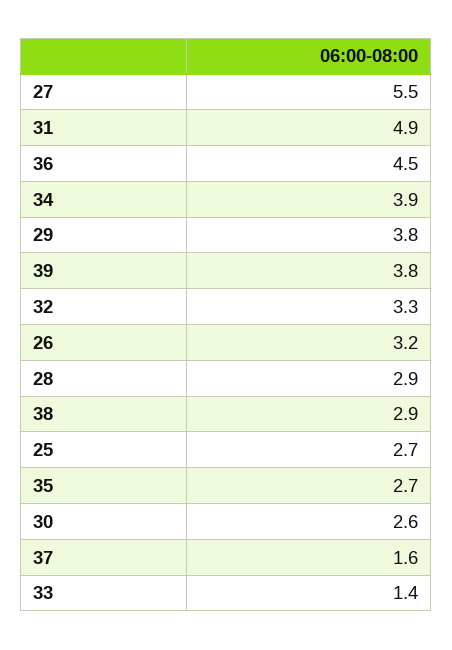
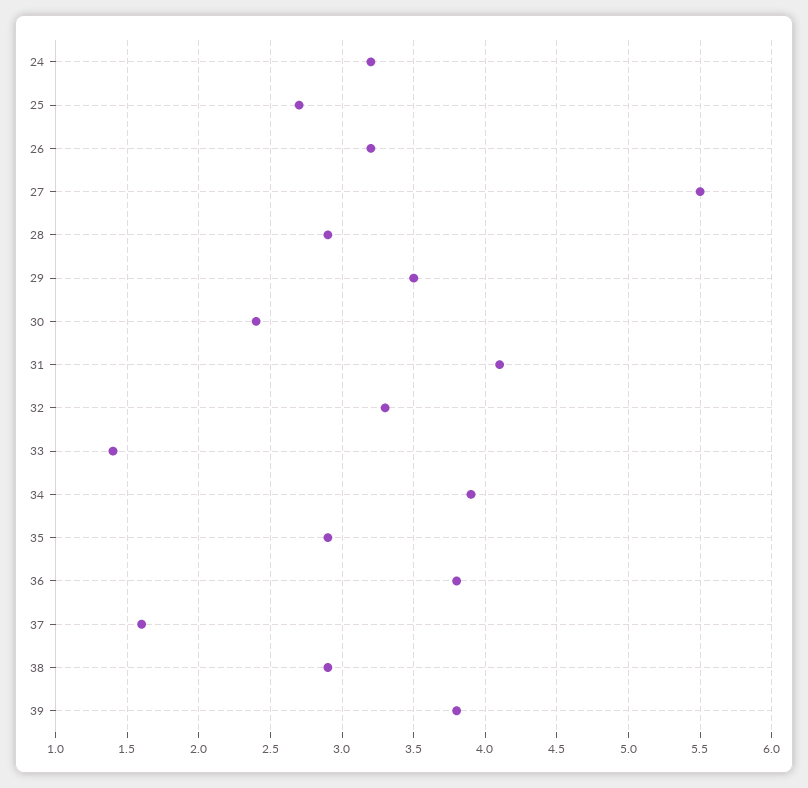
31: 4.9 -> 4.1
36: 4.5 -> 3.8
29: 3.8 -> 3.5
35: 2.7 -> 2.9
30: 2.6 -> 2.4
24: none -> 3.2

